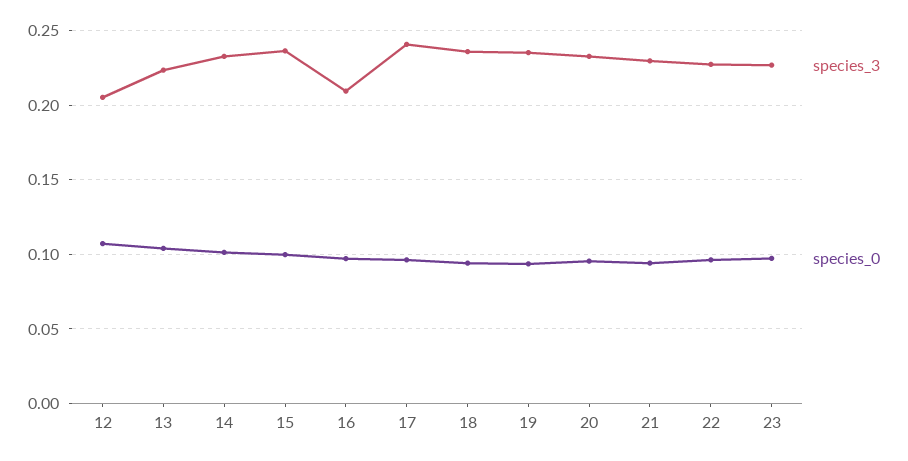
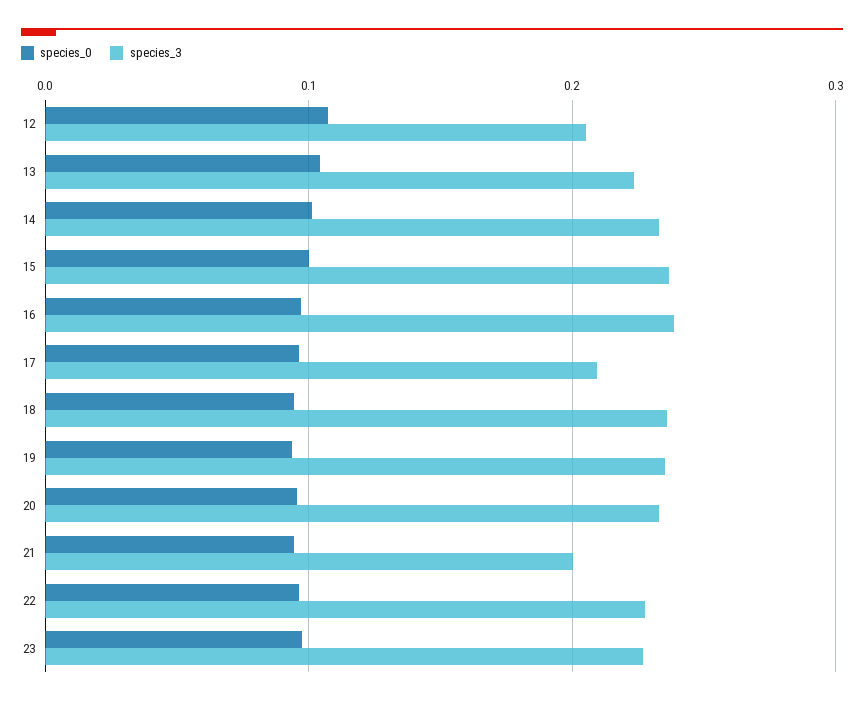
species_3, 16: 0.21 -> 0.24
species_3, 17: 0.24 -> 0.21
species_3, 21: 0.23 -> 0.2

